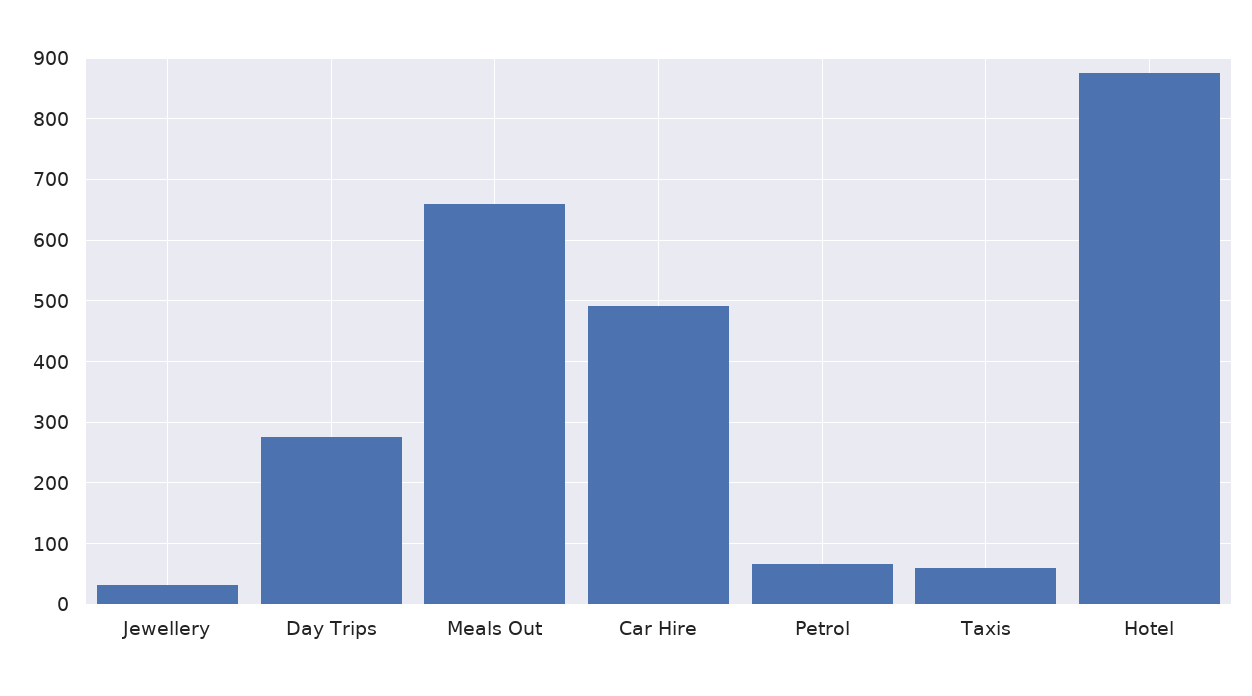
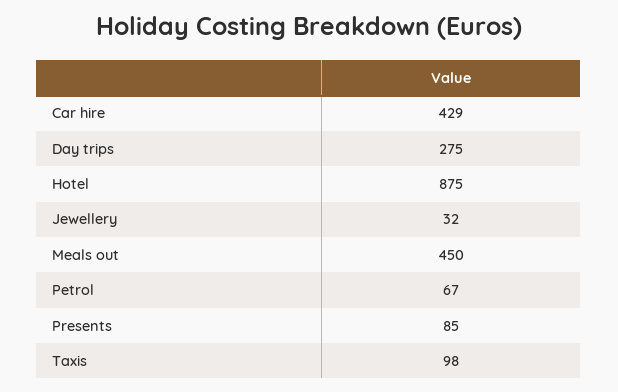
Meals Out: 660 -> 450
Car Hire: 490 -> 429
Taxis: 60 -> 98
Presents: none -> 85

